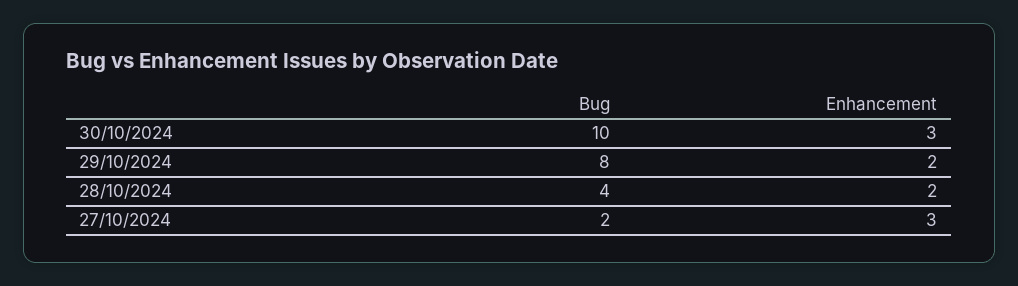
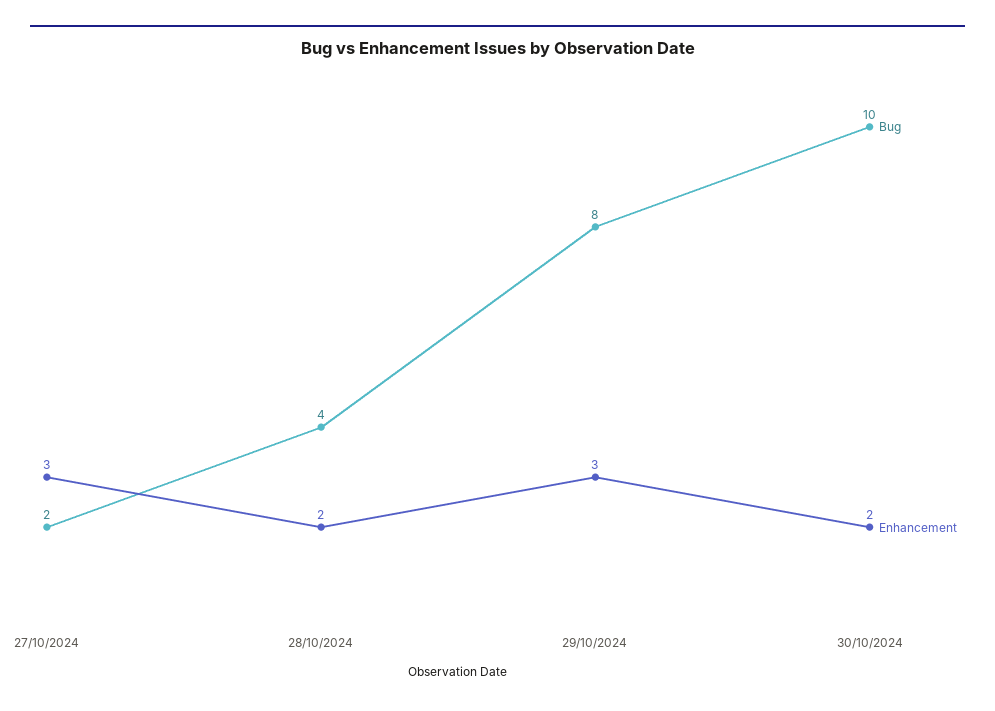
Enhancement, 30/10/2024: 3 -> 2
Enhancement, 29/10/2024: 2 -> 3

